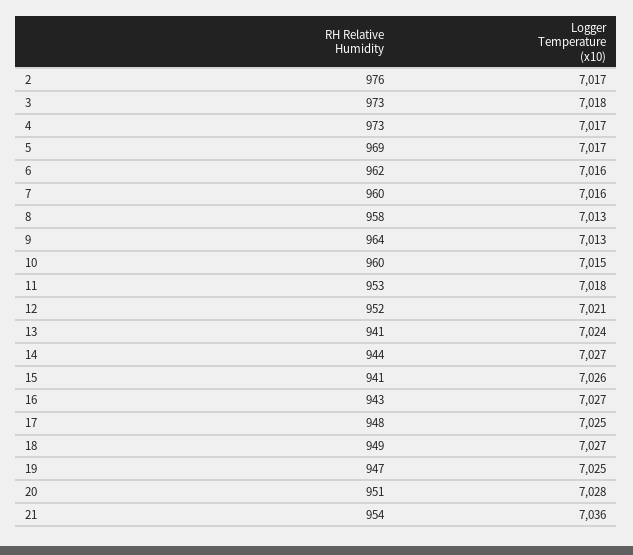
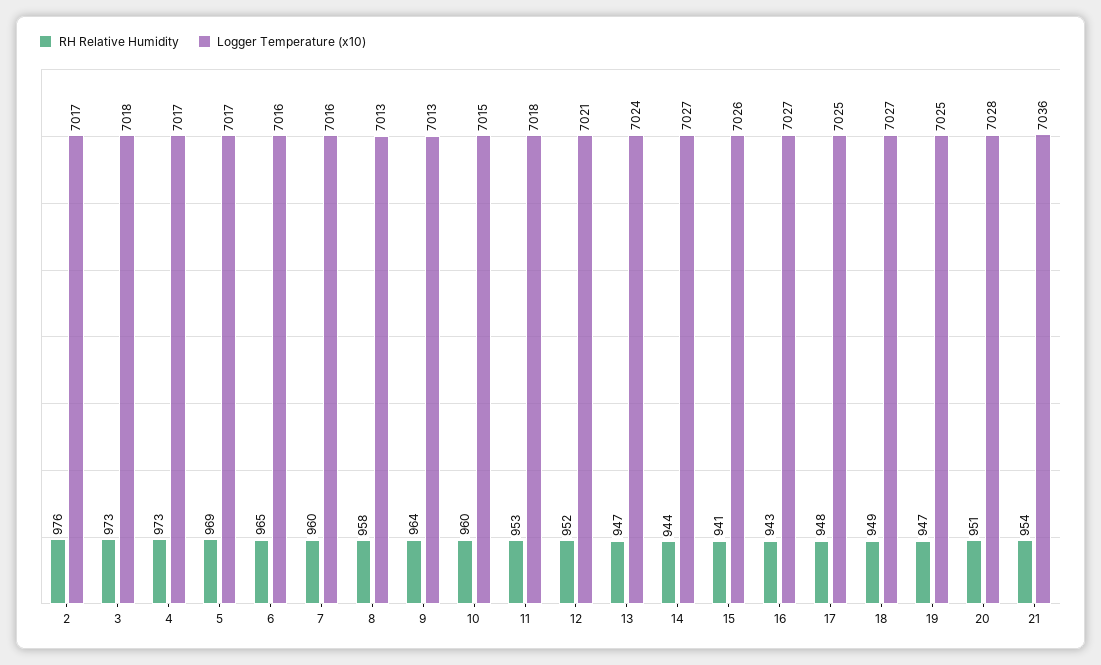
RH Relative Humidity, 6: 962 -> 965
RH Relative Humidity, 13: 941 -> 947

